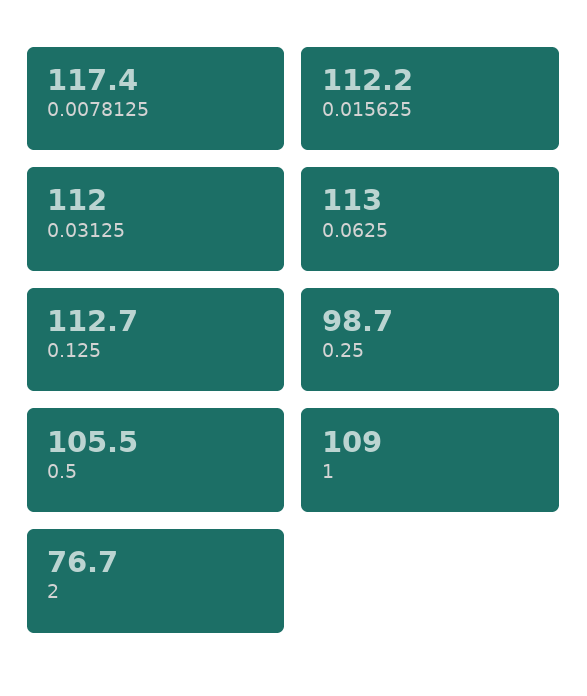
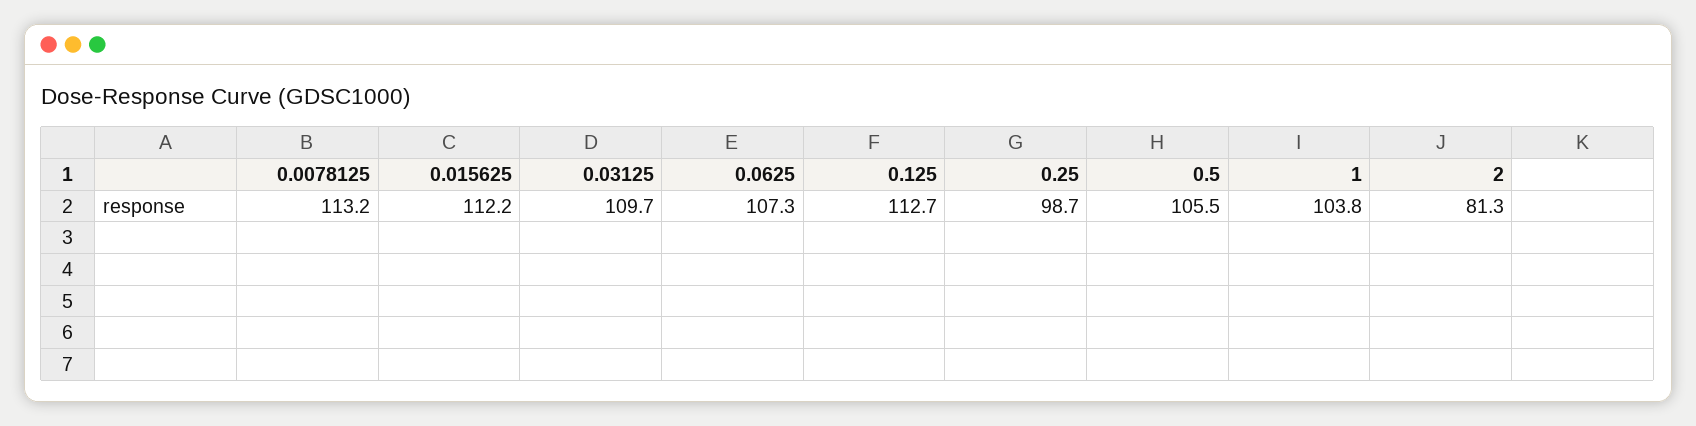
0.0078125: 117.4 -> 113.2
0.03125: 112 -> 109.7
0.0625: 113 -> 107.3
1: 109 -> 103.8
2: 76.7 -> 81.3

